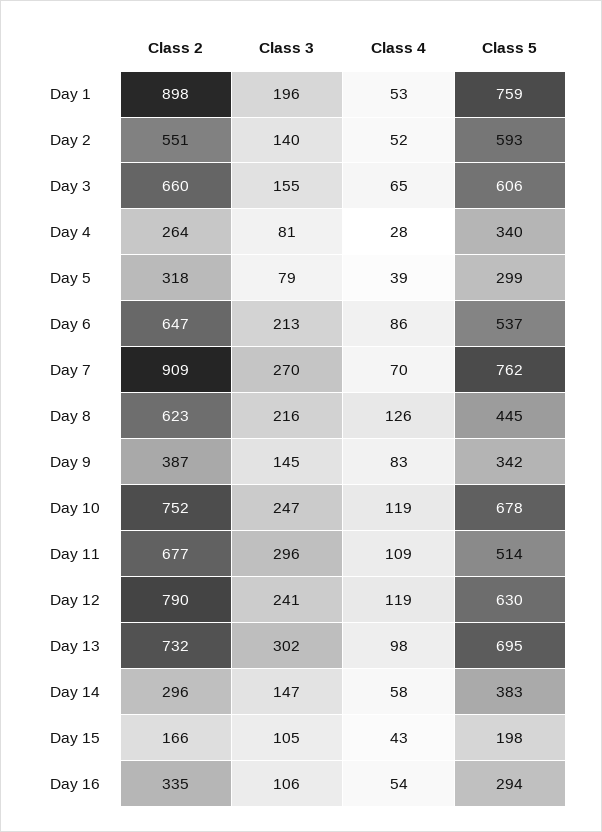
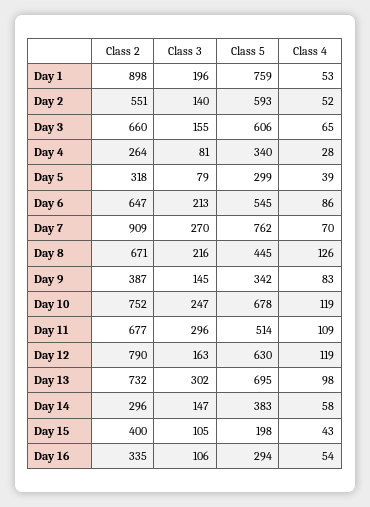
Class 5, Day 6: 537 -> 545
Class 2, Day 8: 623 -> 671
Class 3, Day 12: 241 -> 163
Class 2, Day 15: 166 -> 400

